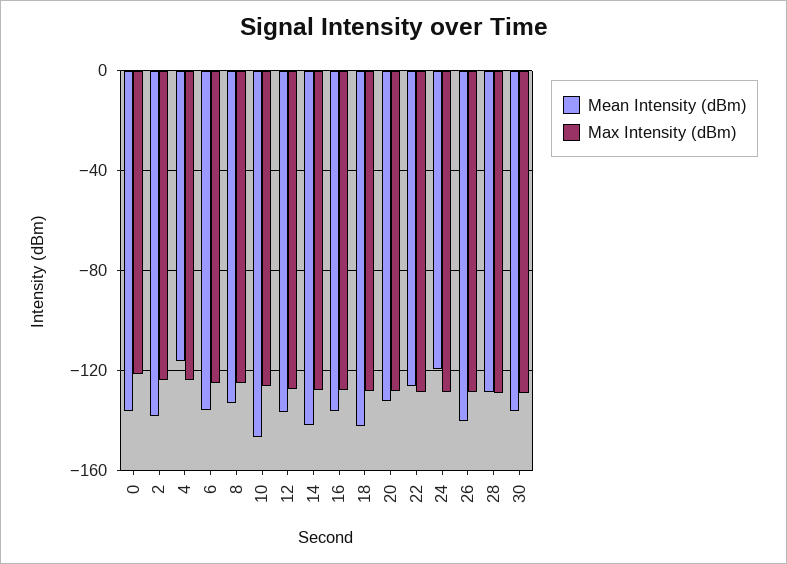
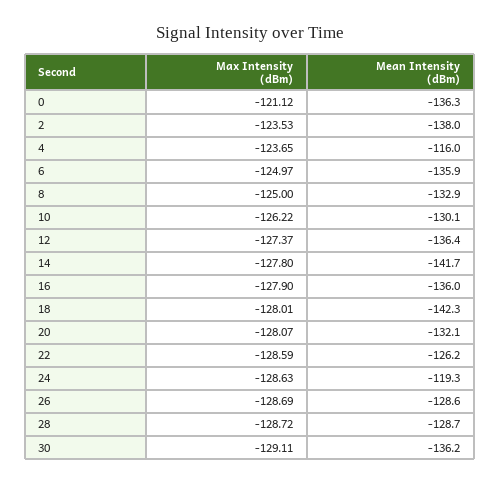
Mean Intensity (dBm), 10: -145 -> -130.1
Mean Intensity (dBm), 26: -140 -> -128.6

